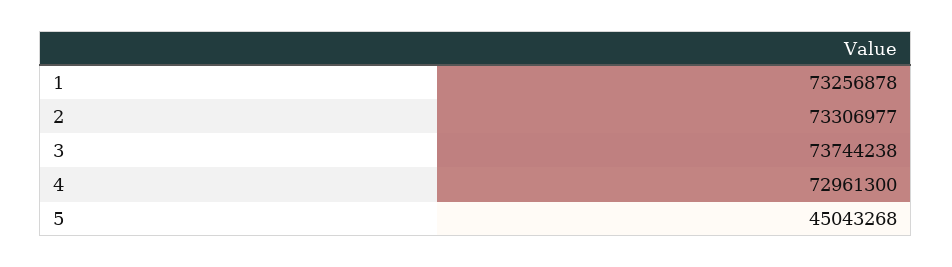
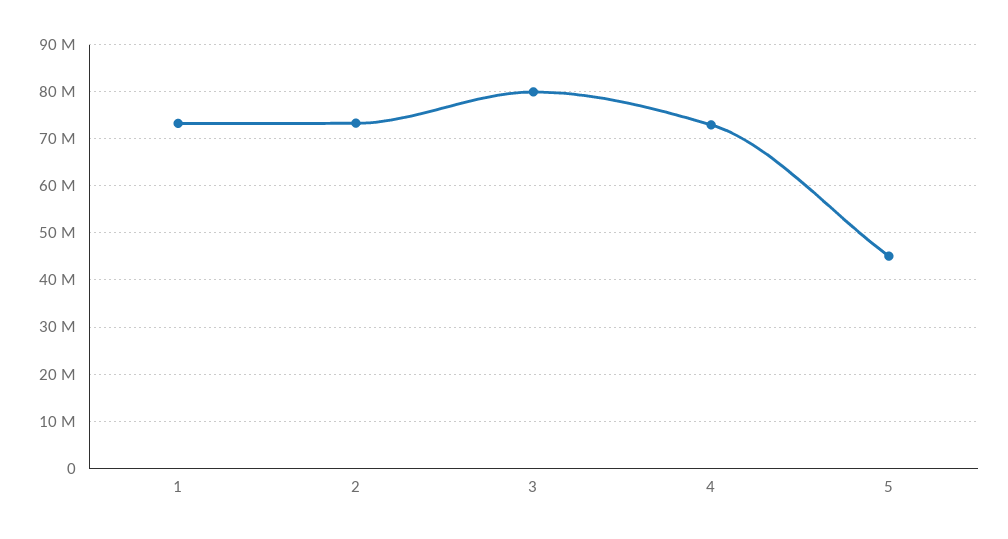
3: 73744238 -> 80000000

